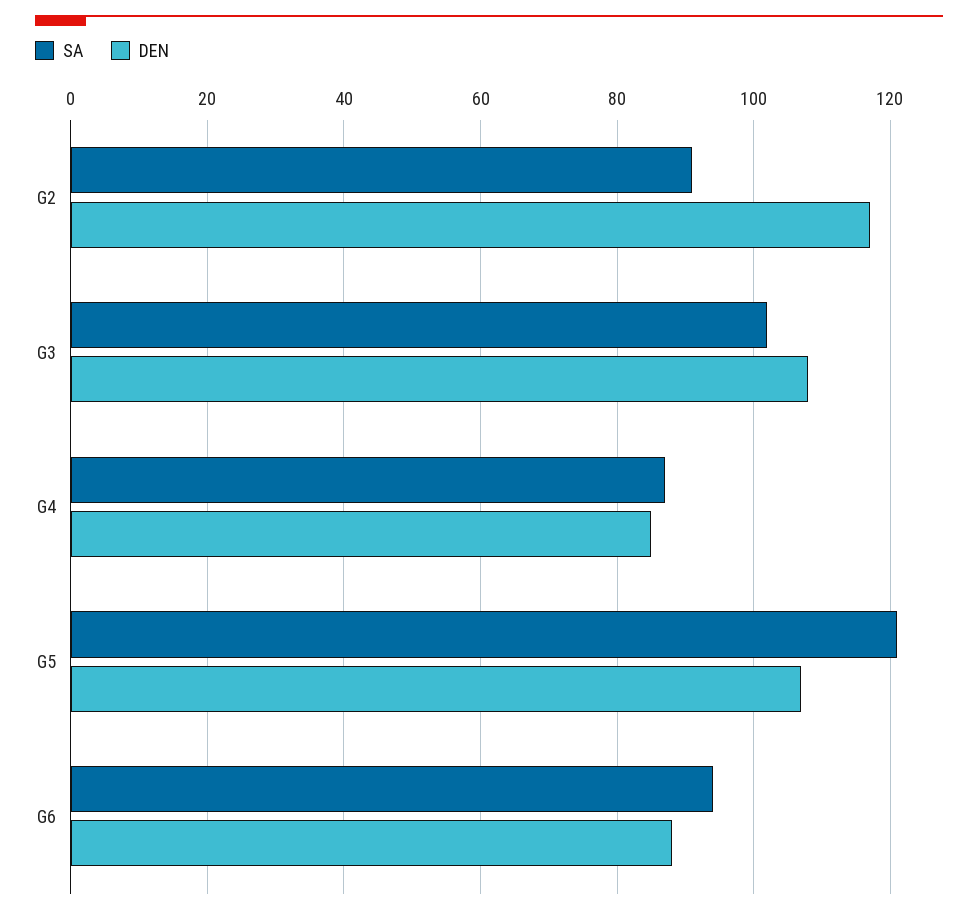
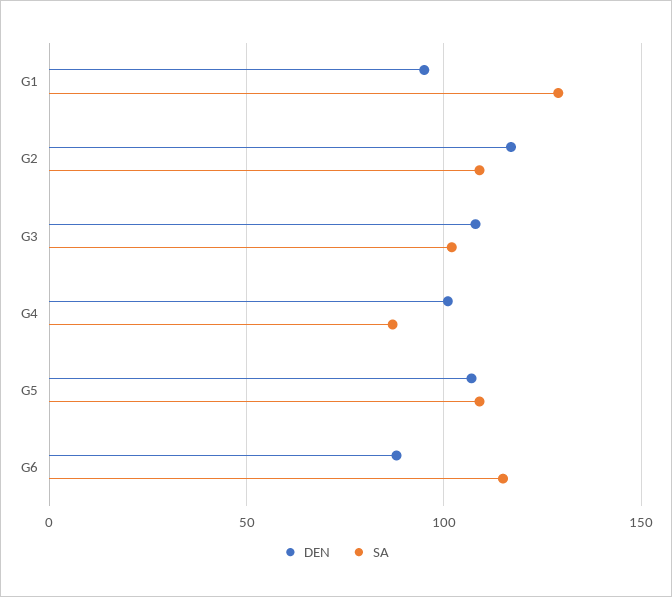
SA, G2: 90 -> 110
DEN, G4: 85 -> 100
SA, G5: 120 -> 110
SA, G6: 95 -> 115
DEN, G1: none -> 95
SA, G1: none -> 130

